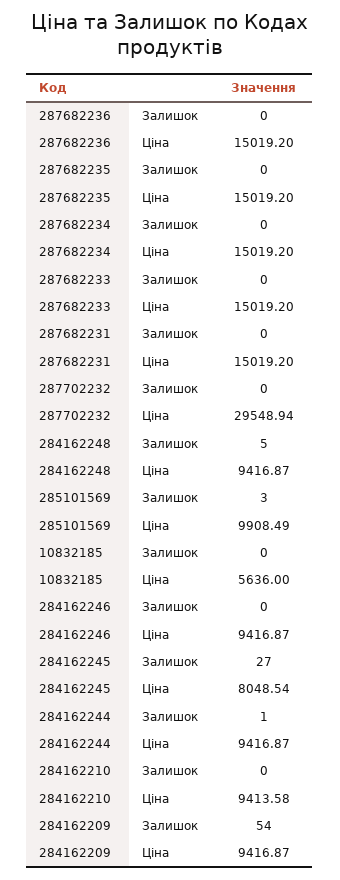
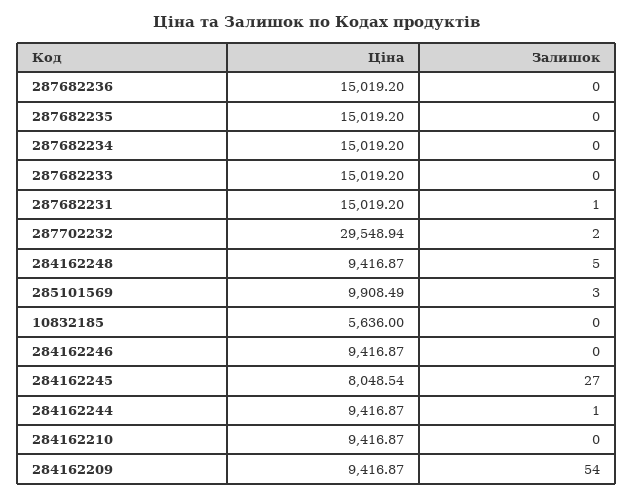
287682231, Залишок: 0 -> 1
287702232, Залишок: 0 -> 2
284162210, Ціна: 9413.58 -> 9416.87

